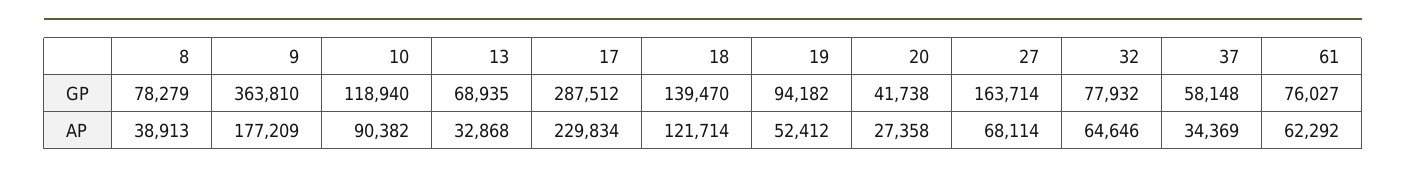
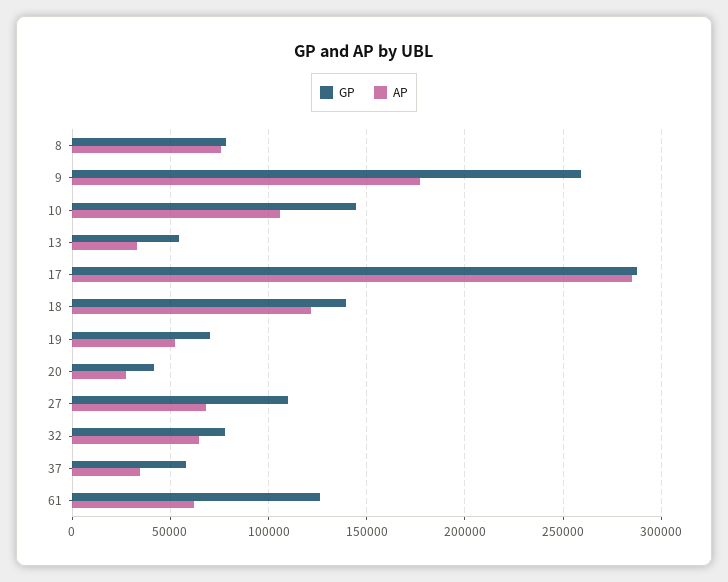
GP, 9: 363810 -> 260000
GP, 10: 118940 -> 145000
GP, 13: 68935 -> 55000
GP, 19: 94182 -> 70000
GP, 27: 163714 -> 110000
GP, 61: 76027 -> 125000
AP, 8: 38913 -> 75000
AP, 10: 90382 -> 105000
AP, 17: 229834 -> 285000

